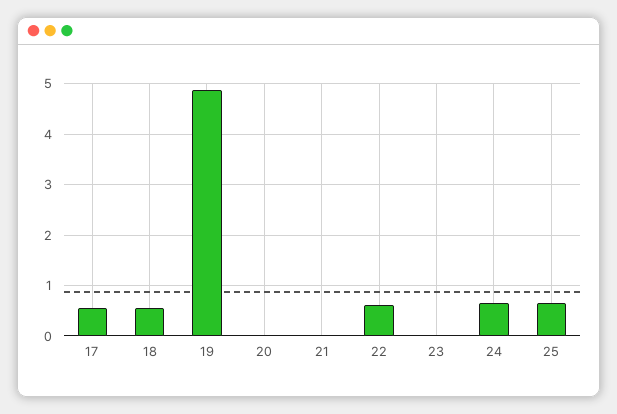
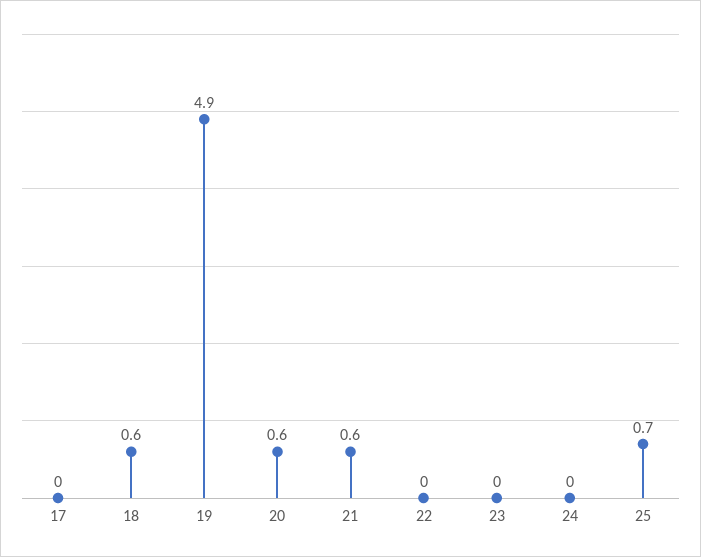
17: 0.6 -> 0
20: 0 -> 0.6
21: 0 -> 0.6
22: 0.6 -> 0
24: 0.6 -> 0

